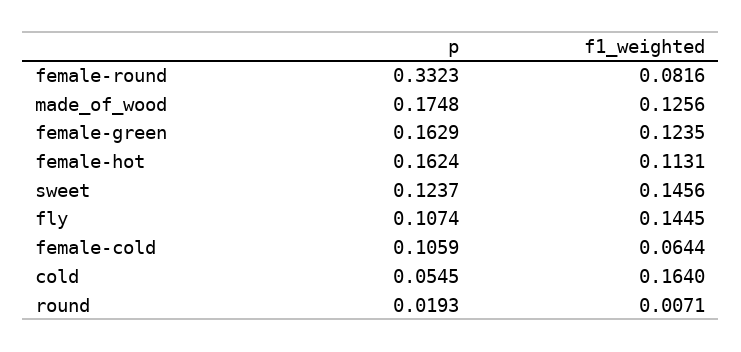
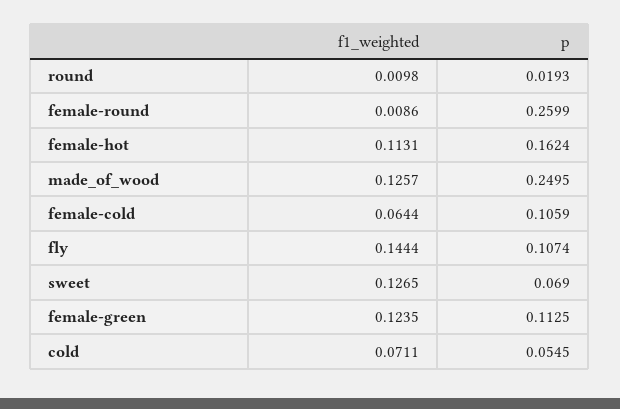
p, female-round: 0.3323 -> 0.2599
f1_weighted, female-round: 0.0816 -> 0.0086
p, made_of_wood: 0.1748 -> 0.2495
f1_weighted, made_of_wood: 0.1256 -> 0.1257
p, female-green: 0.1629 -> 0.1125
p, sweet: 0.1237 -> 0.069
f1_weighted, sweet: 0.1456 -> 0.1265
f1_weighted, fly: 0.1445 -> 0.1444
f1_weighted, cold: 0.164 -> 0.0711
f1_weighted, round: 0.0071 -> 0.0098

